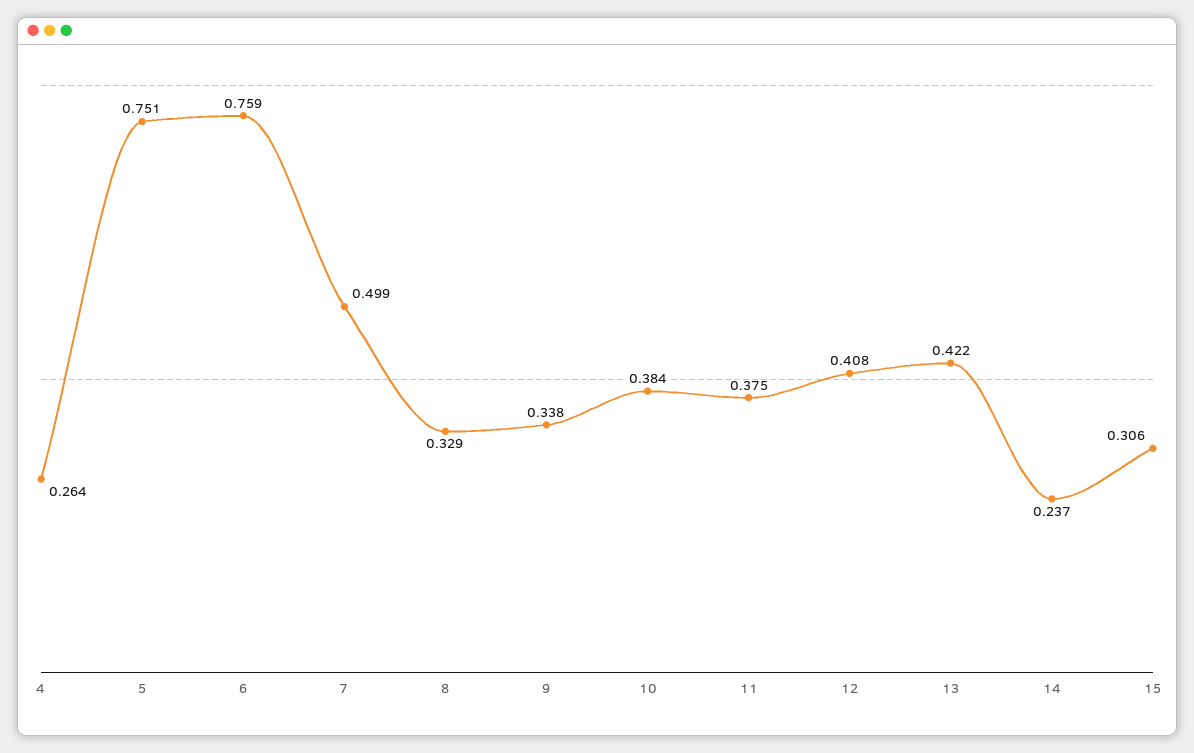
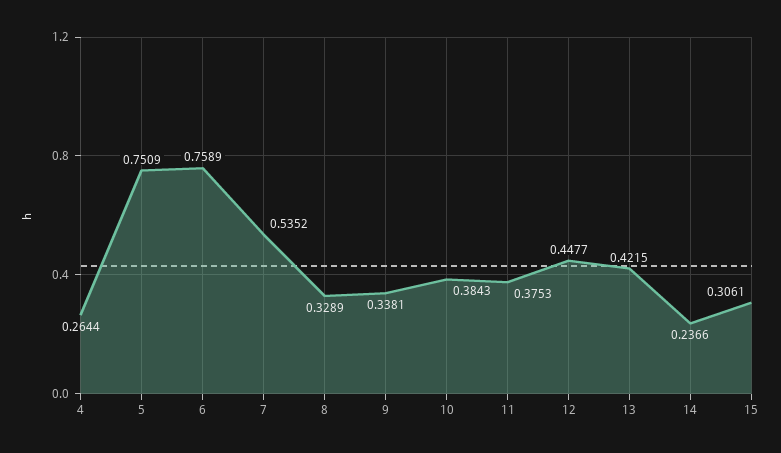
7: 0.499 -> 0.5352
12: 0.408 -> 0.4477

